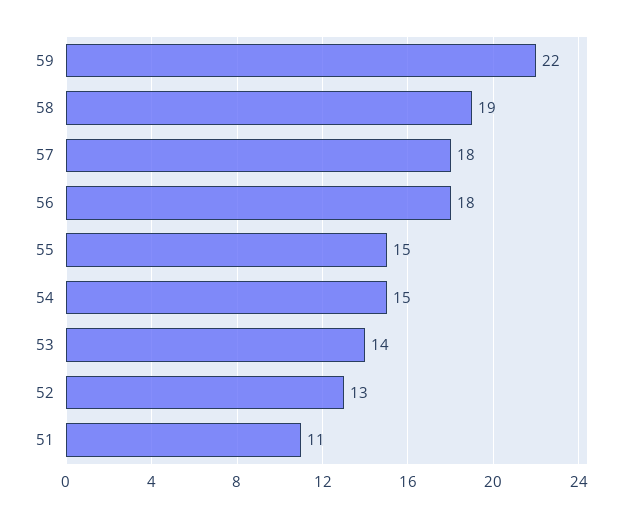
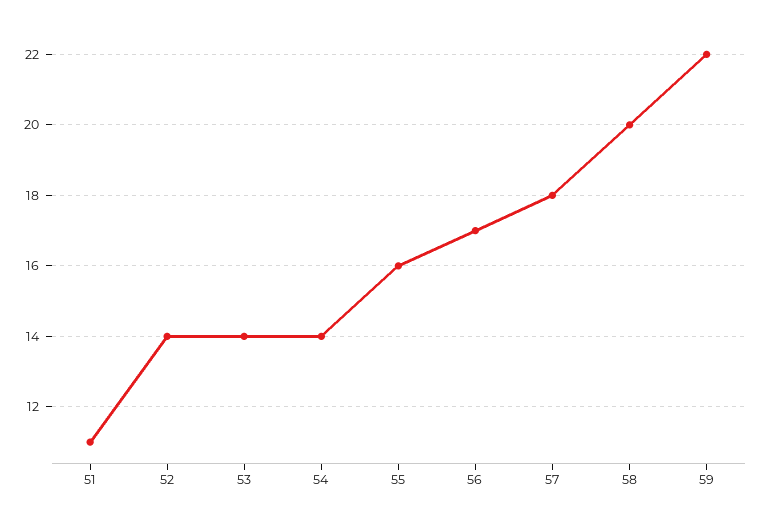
58: 19 -> 20
56: 18 -> 17
55: 15 -> 16
54: 15 -> 14
52: 13 -> 14

